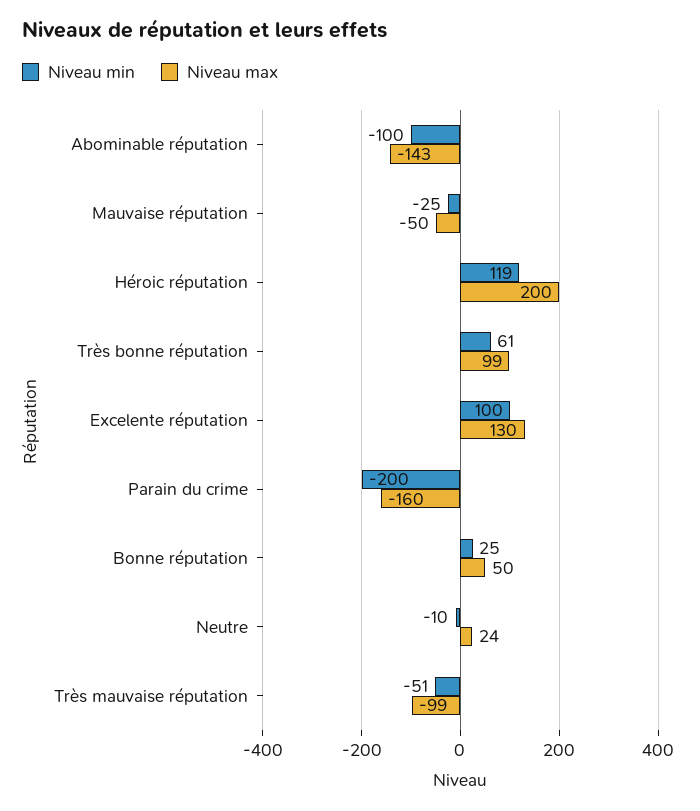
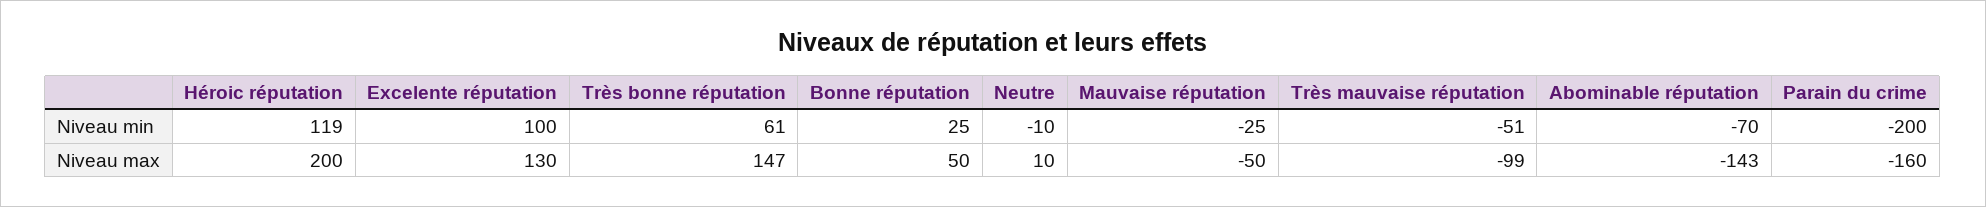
Niveau min, Abominable réputation: -100 -> -70
Niveau max, Très bonne réputation: 99 -> 147
Niveau max, Neutre: 24 -> 10

